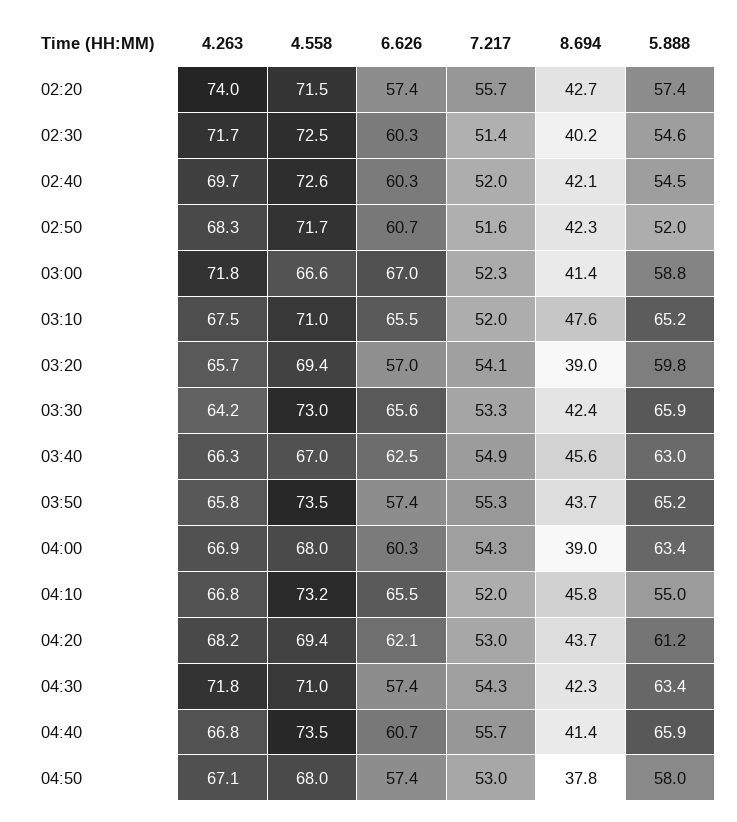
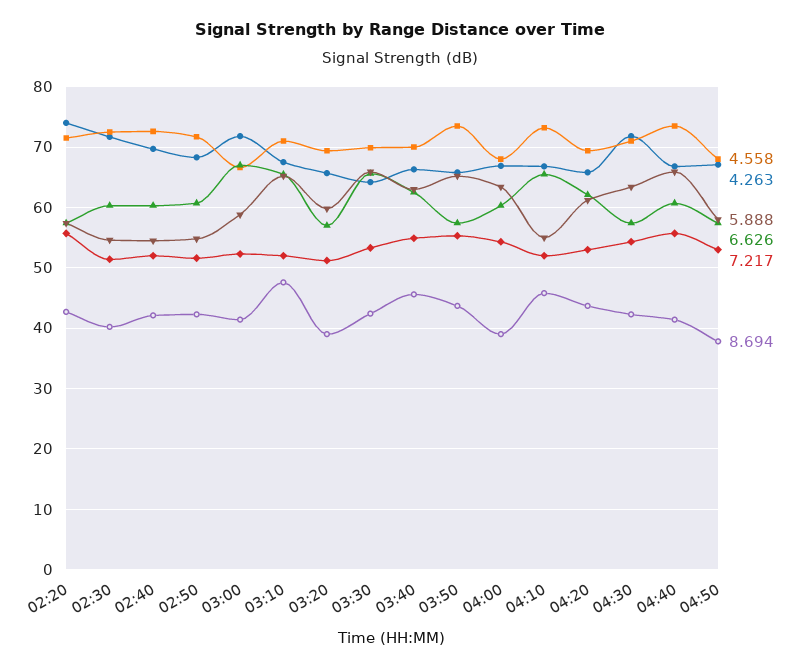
5.888, 02:50: 52 -> 55
7.217, 03:20: 54.1 -> 51
4.558, 03:30: 73 -> 70
4.558, 03:40: 67 -> 70
4.263, 04:20: 68.2 -> 66

